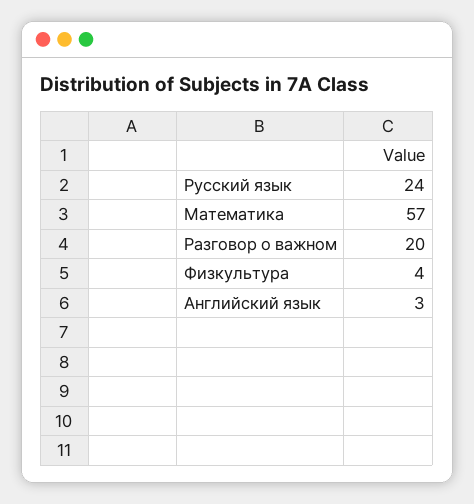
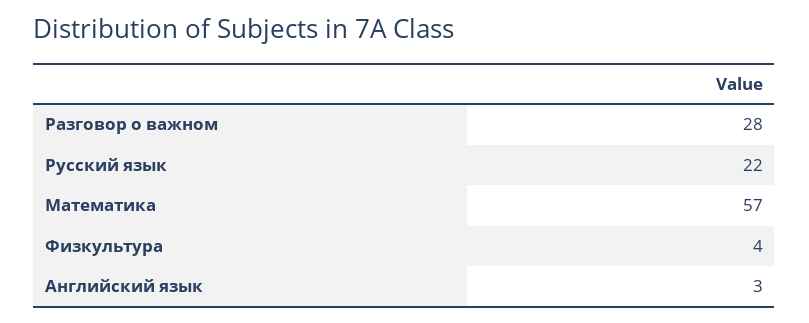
Русский язык: 24 -> 22
Разговор о важном: 20 -> 28

